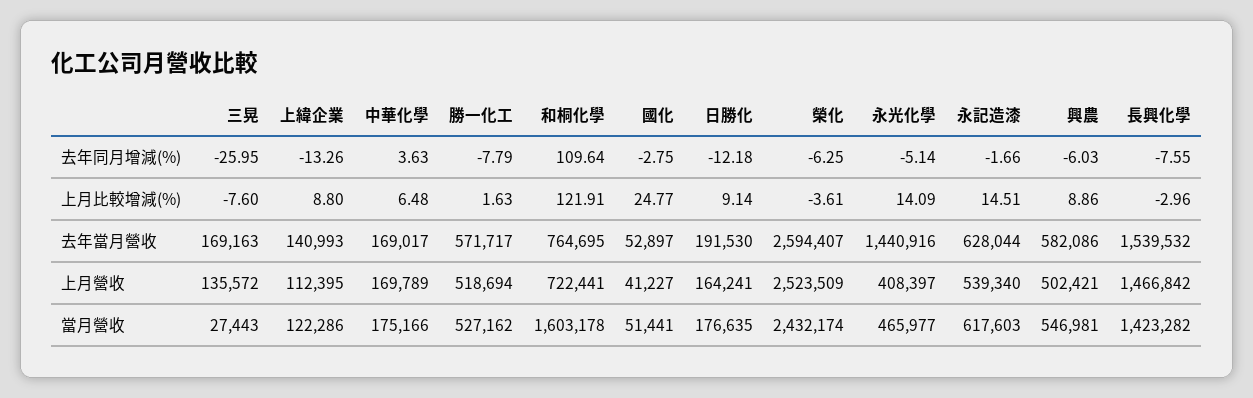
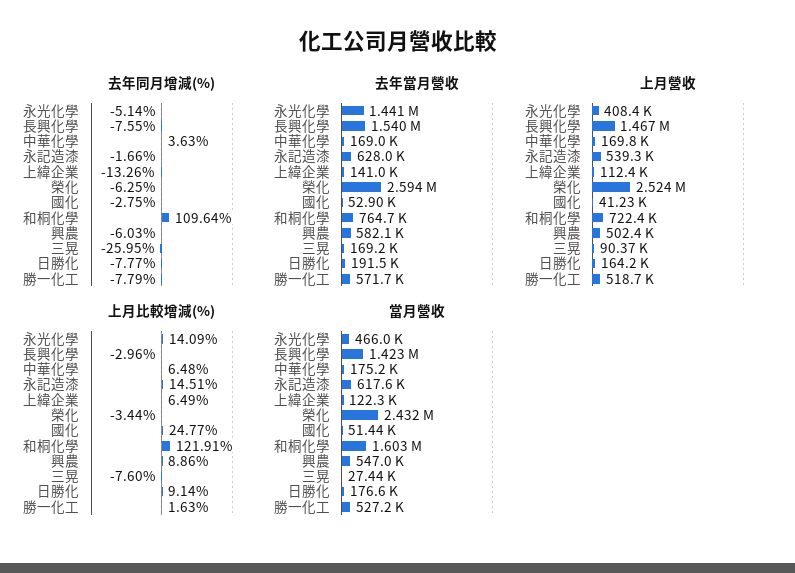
去年同月增減(%), 日勝化: -12.18 -> -7.77
上月比較增減(%), 上緯企業: 8.8 -> 6.49
上月比較增減(%), 榮化: -3.61 -> -3.44
上月營收, 三晃: 135572 -> 90370

